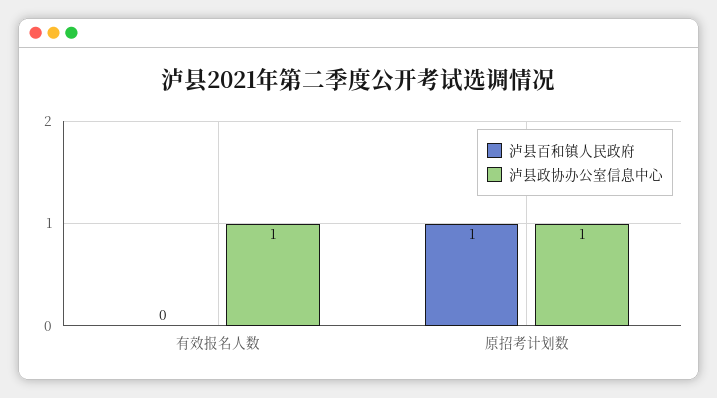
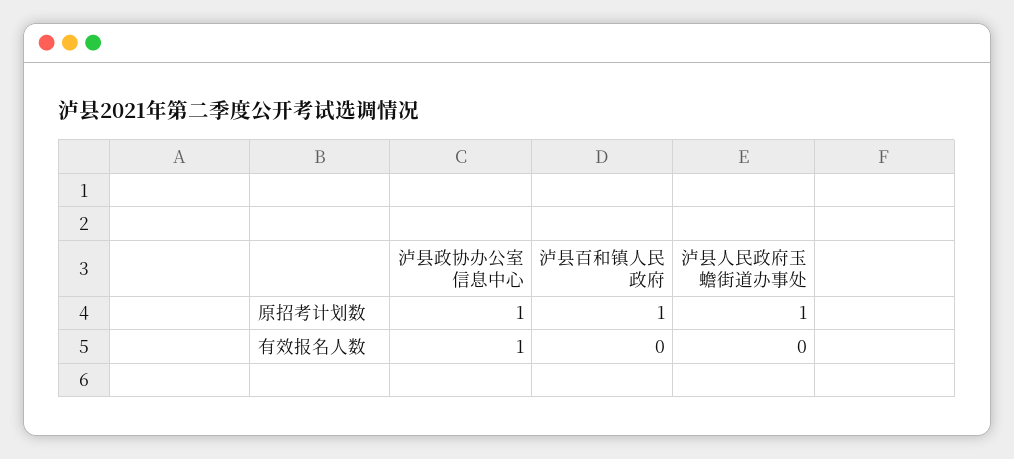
泸县人民政府玉蟾街道办事处, 原招考计划数: none -> 1
泸县人民政府玉蟾街道办事处, 有效报名人数: none -> 0

